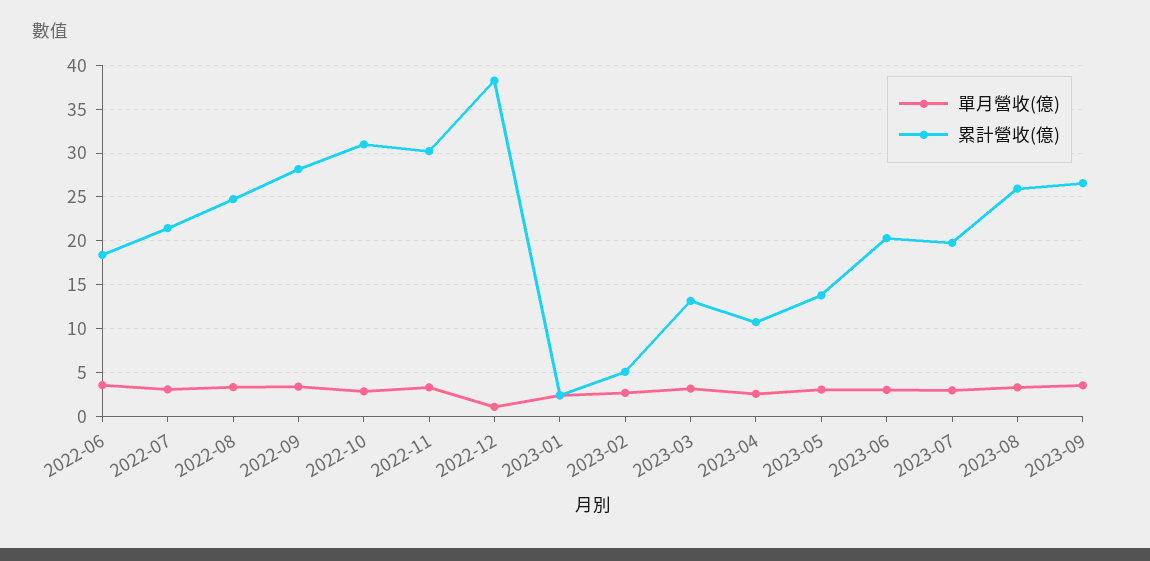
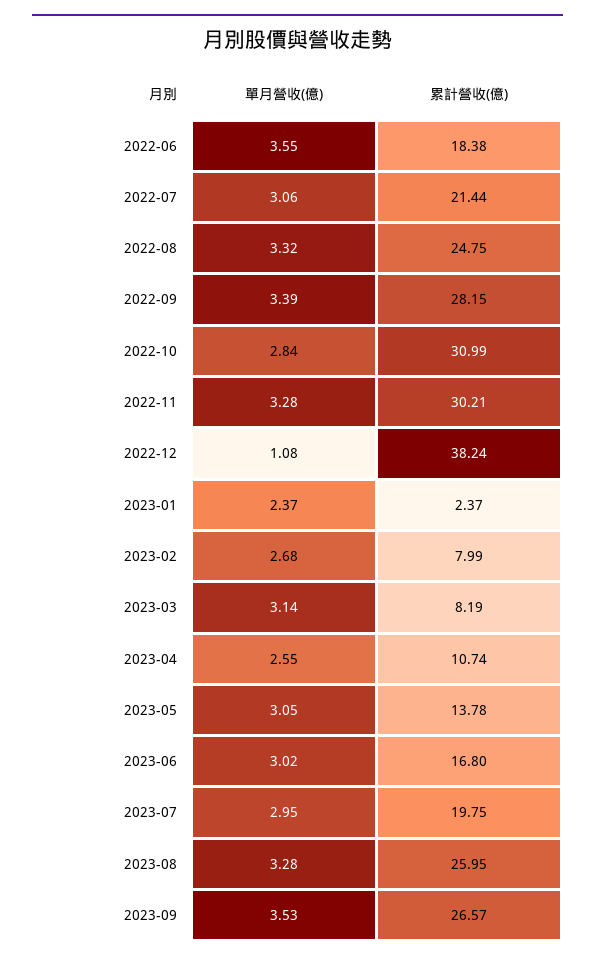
累計營收(億), 2023-02: 5 -> 7.99
累計營收(億), 2023-03: 13 -> 8.19
累計營收(億), 2023-06: 20 -> 16.8

